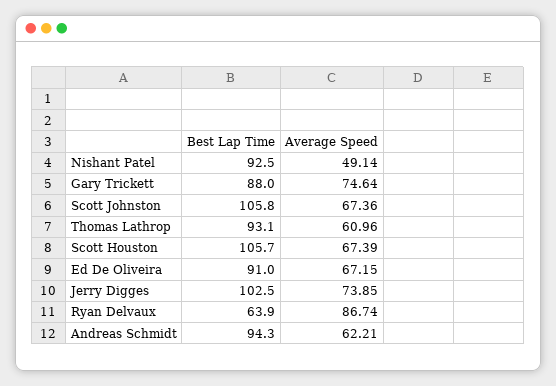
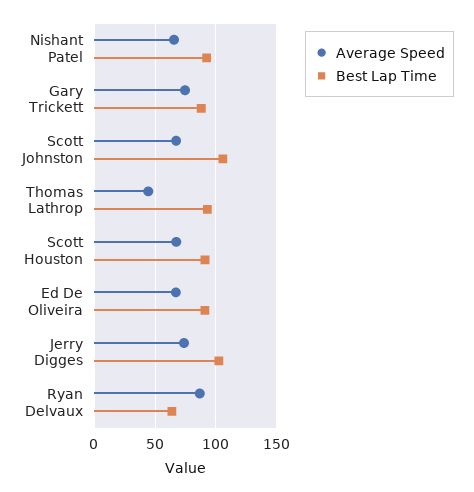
Average Speed, Nishant Patel: 49.14 -> 65
Average Speed, Thomas Lathrop: 60.96 -> 45
Best Lap Time, Scott Houston: 105.7 -> 90
Best Lap Time, Andreas Schmidt: 94.3 -> none
Average Speed, Andreas Schmidt: 62.21 -> none

